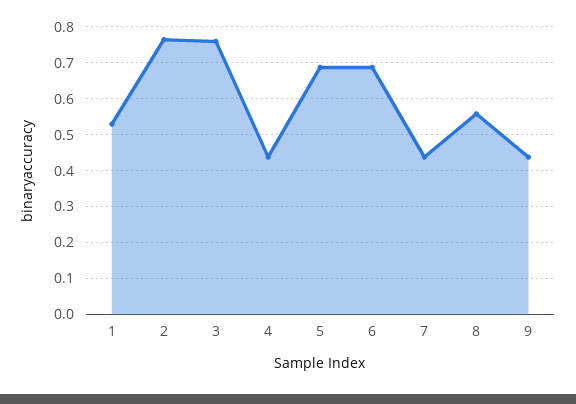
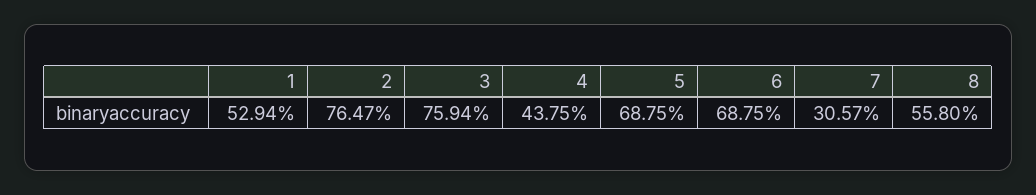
7: 0.44 -> 0.3057
9: 0.44 -> none

